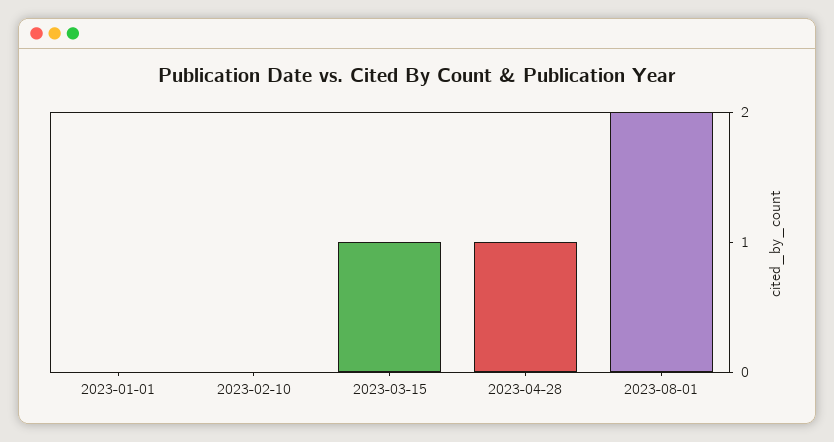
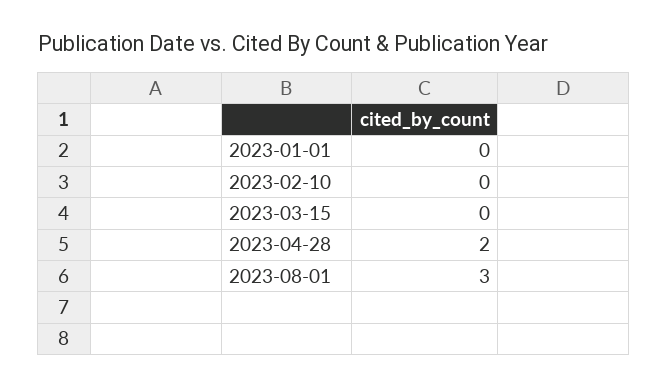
2023-03-15: 1 -> 0
2023-04-28: 1 -> 2
2023-08-01: 2 -> 3

